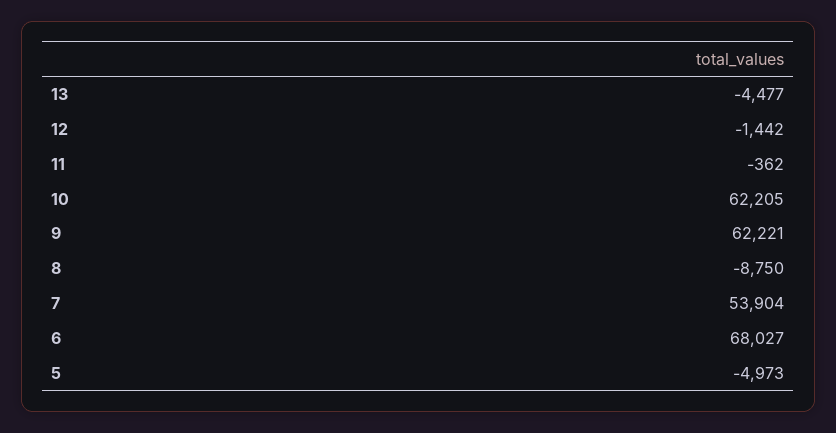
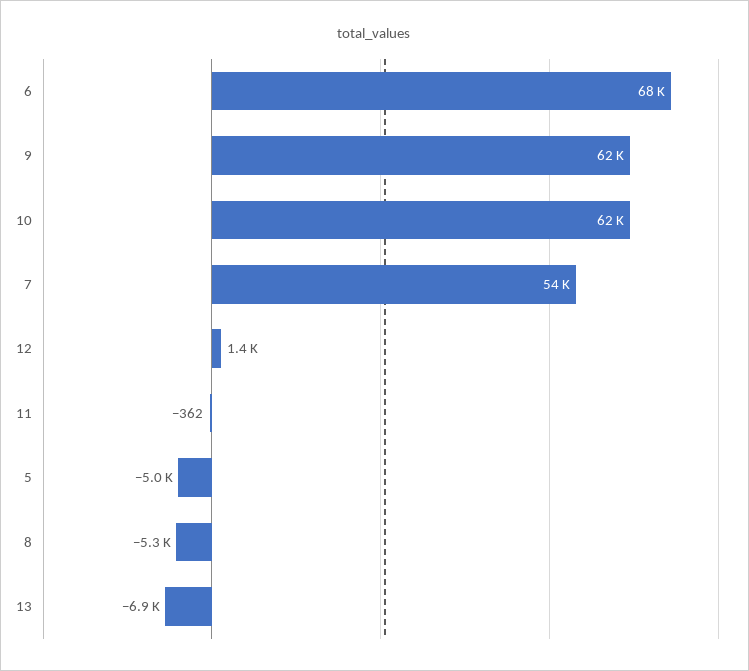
13: -4477 -> -6900
12: -1442 -> 1400
8: -8750 -> -5300

